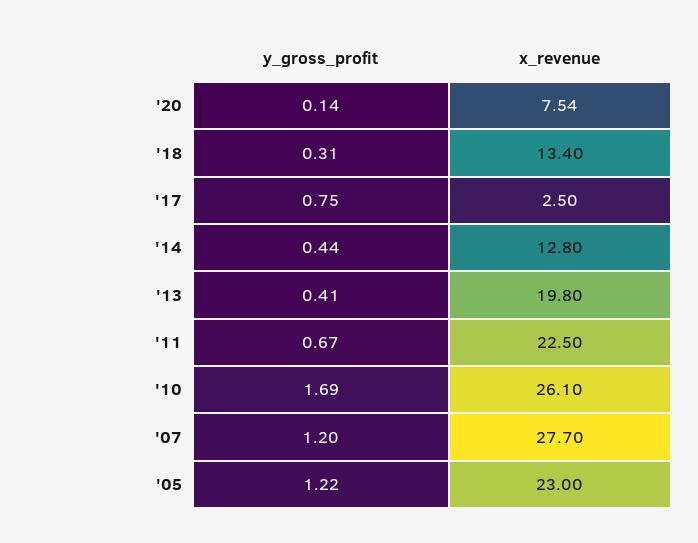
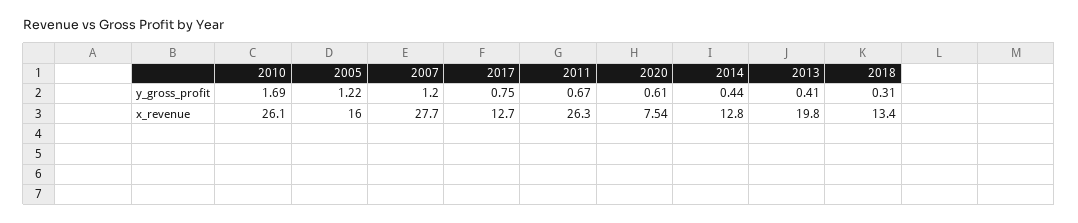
y_gross_profit, '20: 0.14 -> 0.61
x_revenue, '17: 2.5 -> 12.7
x_revenue, '11: 22.5 -> 26.3
x_revenue, '05: 23 -> 16

